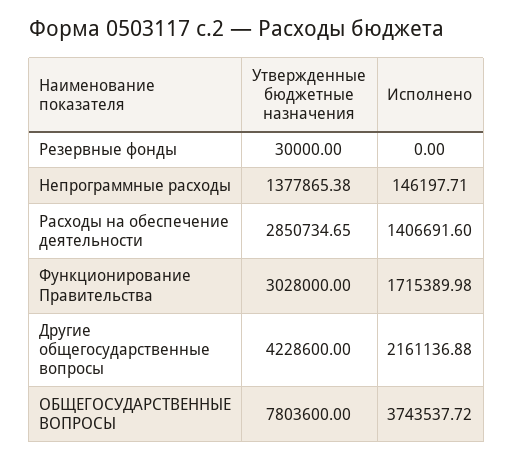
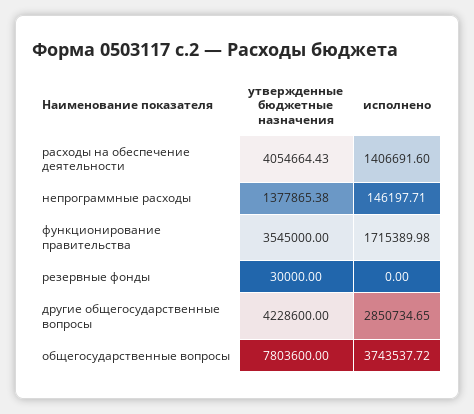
Утвержденные бюджетные назначения, Расходы на обеспечение деятельности: 2850734.65 -> 4054664.43
Утвержденные бюджетные назначения, Функционирование Правительства: 3028000 -> 3545000
Исполнено, Другие общегосударственные вопросы: 2161136.88 -> 2850734.65

